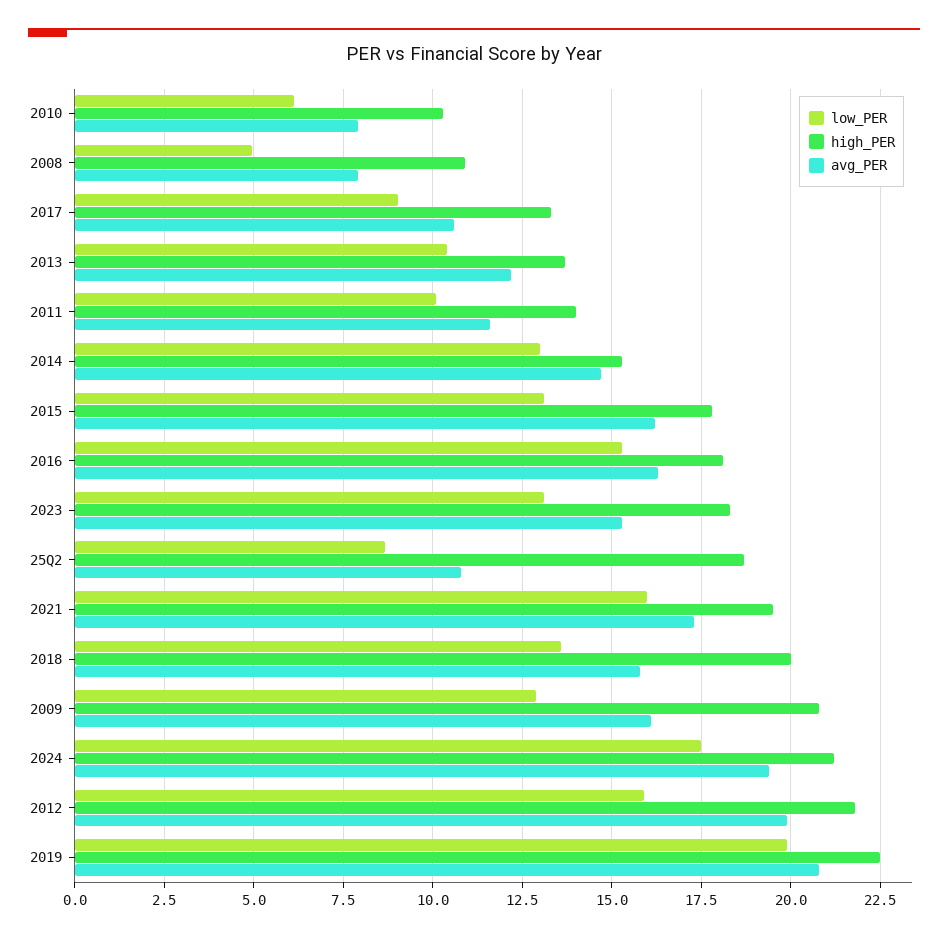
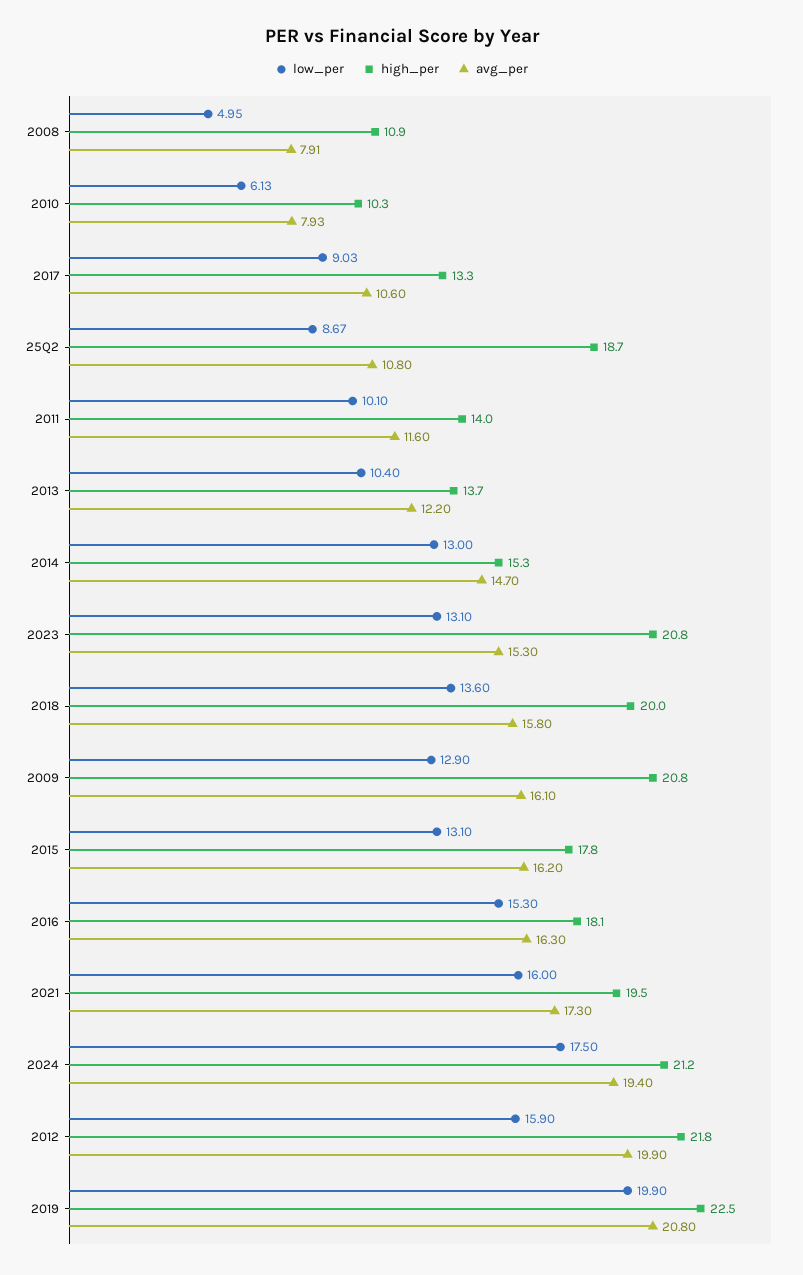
high_PER, 2023: 18.25 -> 20.8

